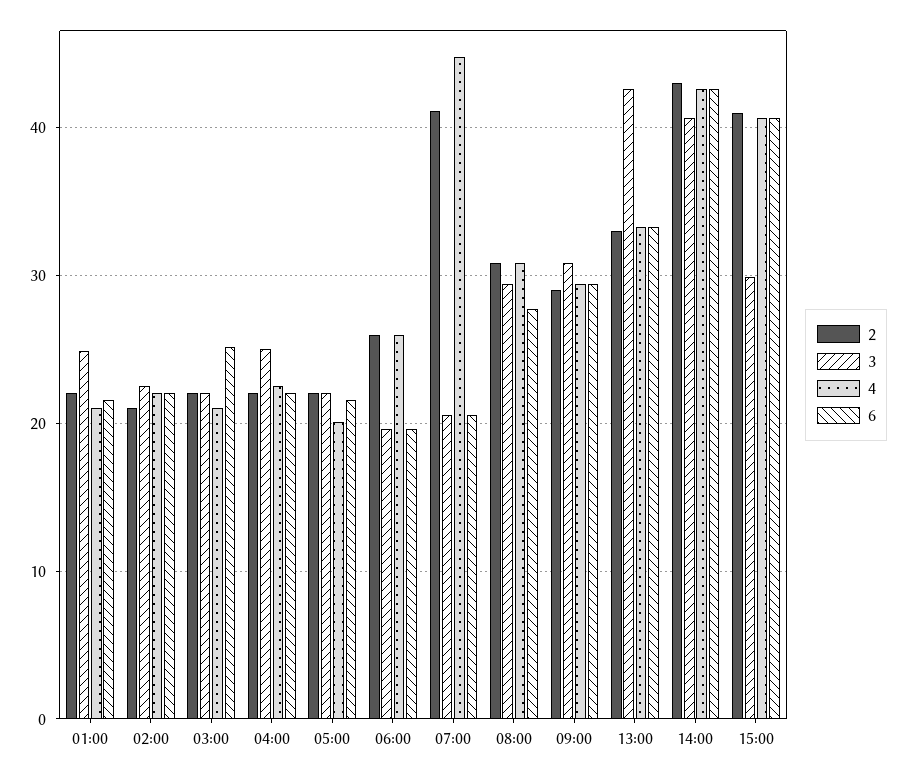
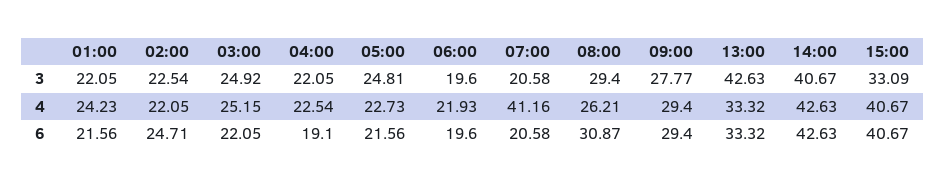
2, 01:00: 22 -> none
3, 01:00: 25 -> 22.05
4, 01:00: 21 -> 24.23
2, 02:00: 21 -> none
6, 02:00: 22 -> 24.71
2, 03:00: 22 -> none
3, 03:00: 22 -> 24.92
4, 03:00: 21 -> 25.15
6, 03:00: 25 -> 22.05
2, 04:00: 22 -> none
3, 04:00: 25 -> 22.05
6, 04:00: 22 -> 19.1
2, 05:00: 22 -> none
3, 05:00: 22 -> 24.81
4, 05:00: 20 -> 22.73
2, 06:00: 26 -> none
4, 06:00: 26 -> 21.93
2, 07:00: 41 -> none
4, 07:00: 45 -> 41.16
2, 08:00: 31 -> none
4, 08:00: 31 -> 26.21
6, 08:00: 28 -> 30.87
2, 09:00: 29 -> none
3, 09:00: 31 -> 27.77
2, 13:00: 33 -> none
2, 14:00: 43 -> none
2, 15:00: 41 -> none
3, 15:00: 30 -> 33.09

